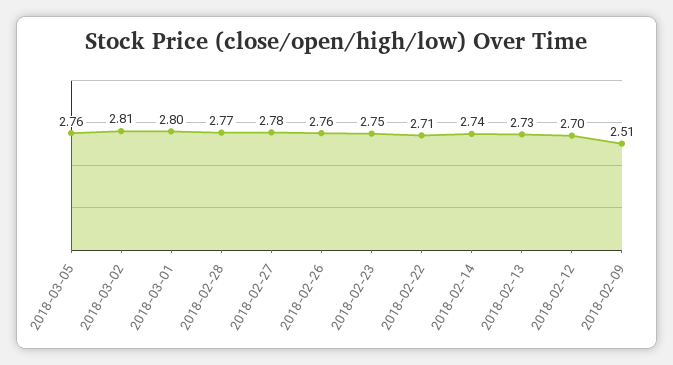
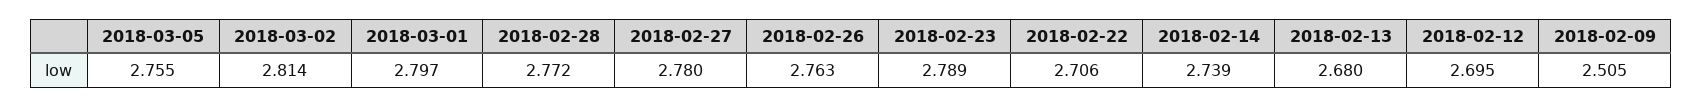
2018-02-23: 2.75 -> 2.789
2018-02-13: 2.73 -> 2.68

